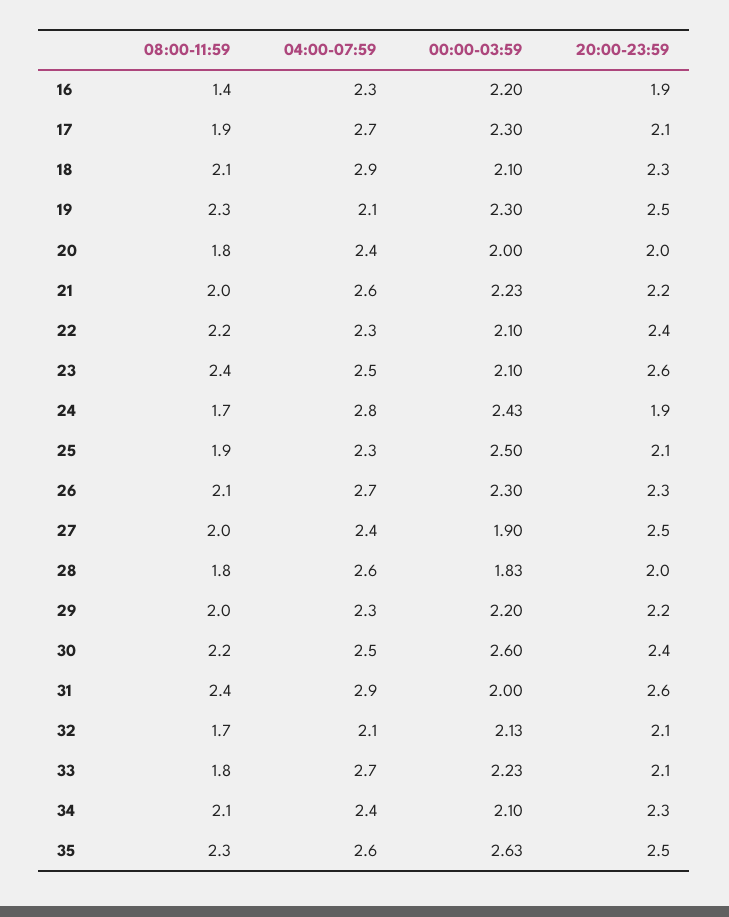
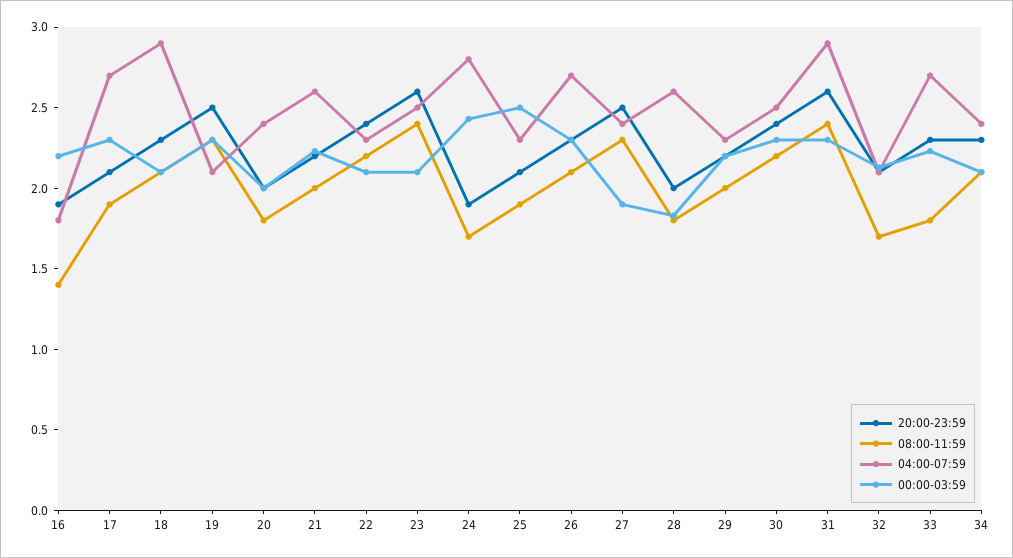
04:00-07:59, 16: 2.3 -> 1.8
08:00-11:59, 27: 2 -> 2.3
00:00-03:59, 30: 2.6 -> 2.3
00:00-03:59, 31: 2 -> 2.3
20:00-23:59, 33: 2.1 -> 2.3
08:00-11:59, 35: 2.3 -> none
04:00-07:59, 35: 2.6 -> none
00:00-03:59, 35: 2.63 -> none
20:00-23:59, 35: 2.5 -> none

